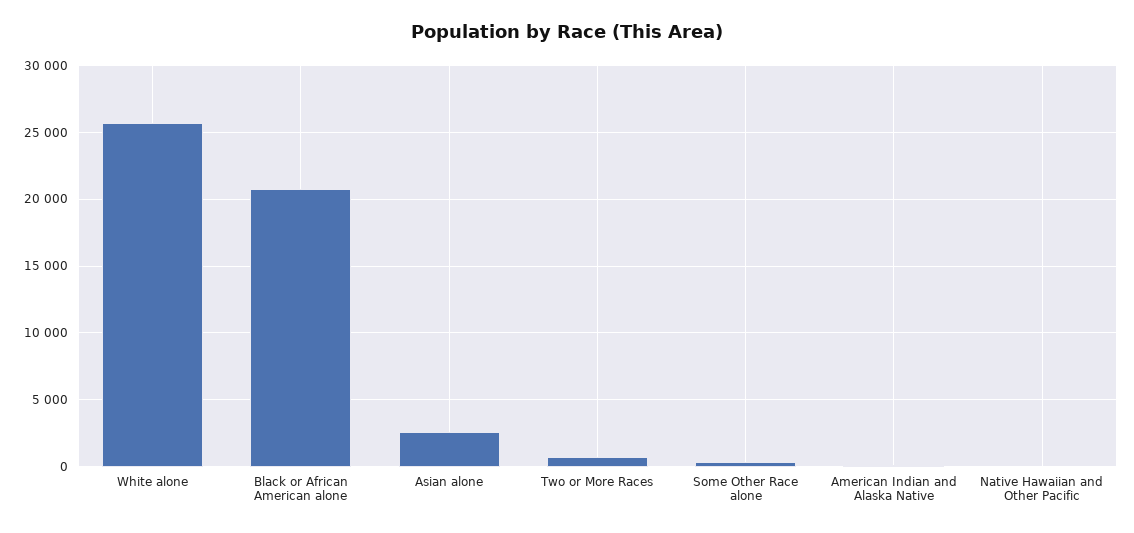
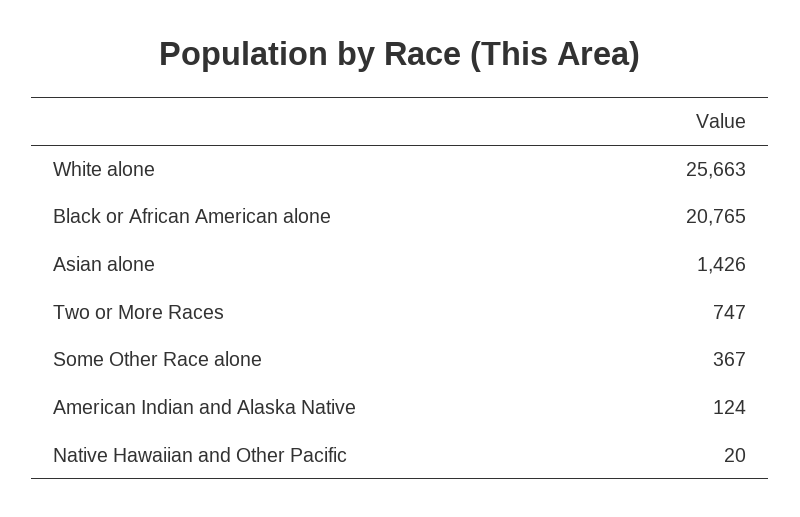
Asian alone: 2500 -> 1426

